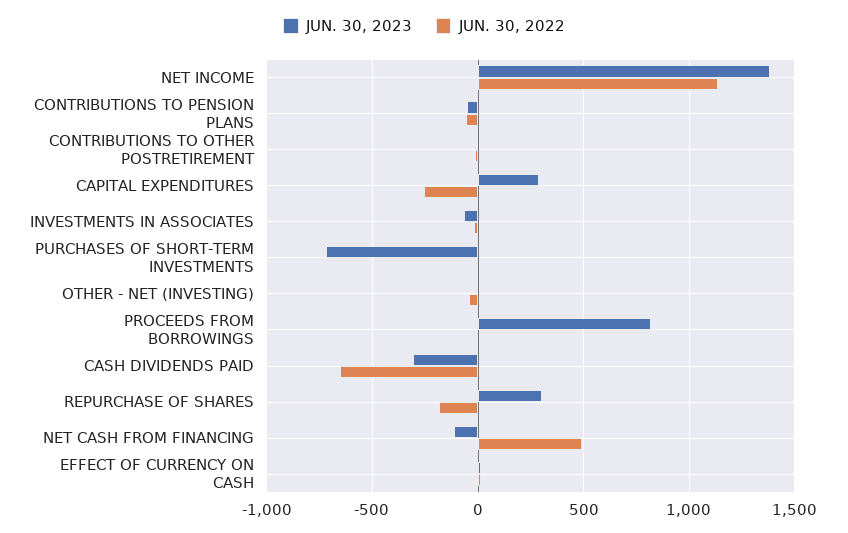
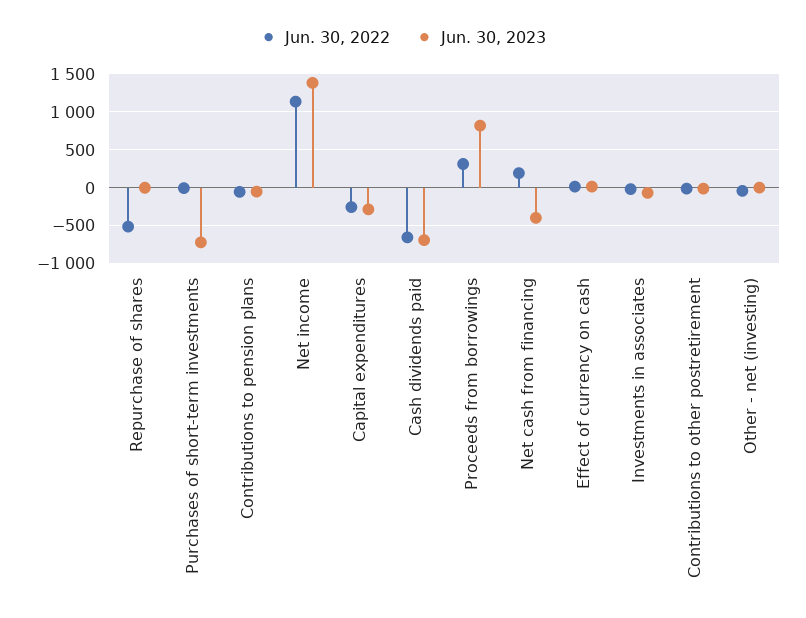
JUN. 30, 2023, CAPITAL EXPENDITURES: 300 -> -300
JUN. 30, 2022, PROCEEDS FROM BORROWINGS: 0 -> 300
JUN. 30, 2023, CASH DIVIDENDS PAID: -300 -> -700
JUN. 30, 2023, REPURCHASE OF SHARES: 300 -> 0
JUN. 30, 2022, REPURCHASE OF SHARES: -200 -> -500
JUN. 30, 2023, NET CASH FROM FINANCING: -100 -> -400
JUN. 30, 2022, NET CASH FROM FINANCING: 500 -> 200

